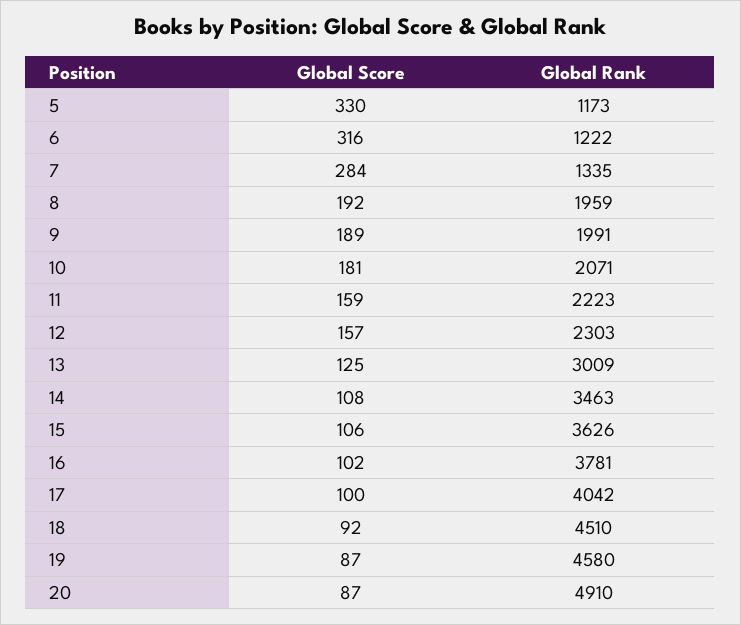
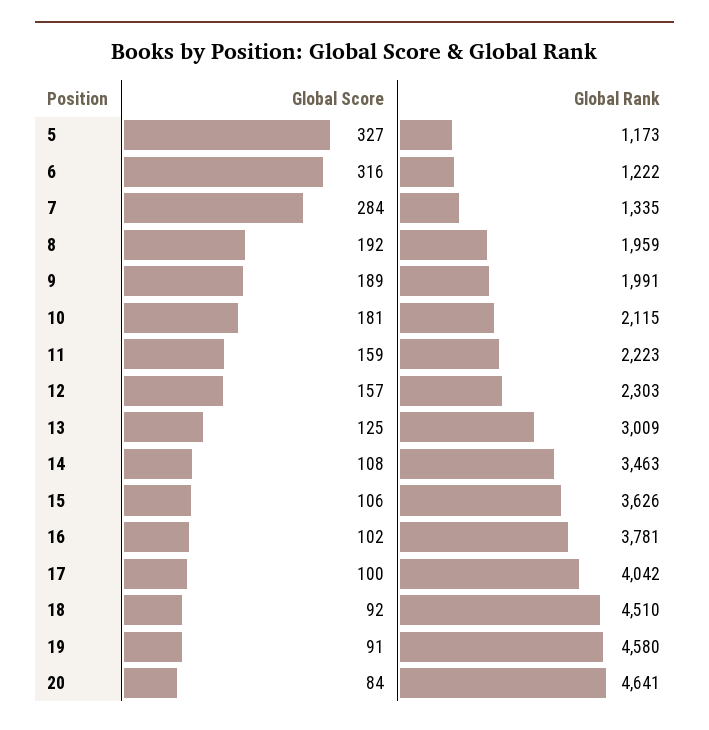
Global Score, 5: 330 -> 327
Global Rank, 10: 2071 -> 2115
Global Score, 19: 87 -> 91
Global Score, 20: 87 -> 84
Global Rank, 20: 4910 -> 4641

